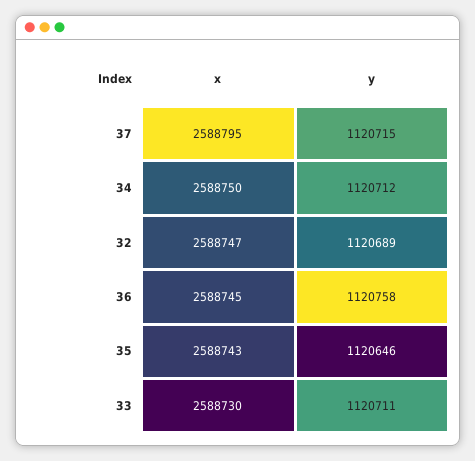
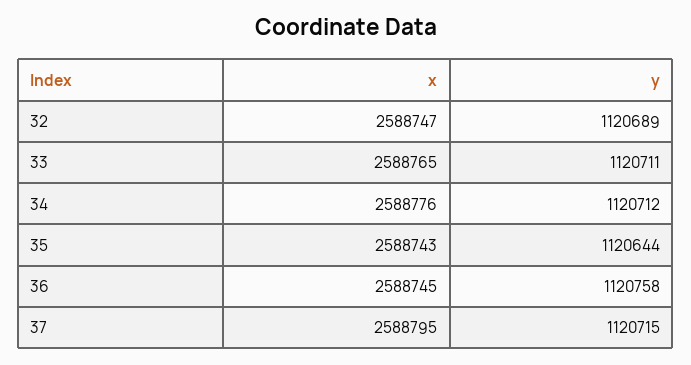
x, 34: 2588750 -> 2588776
y, 35: 1120646 -> 1120644
x, 33: 2588730 -> 2588765

